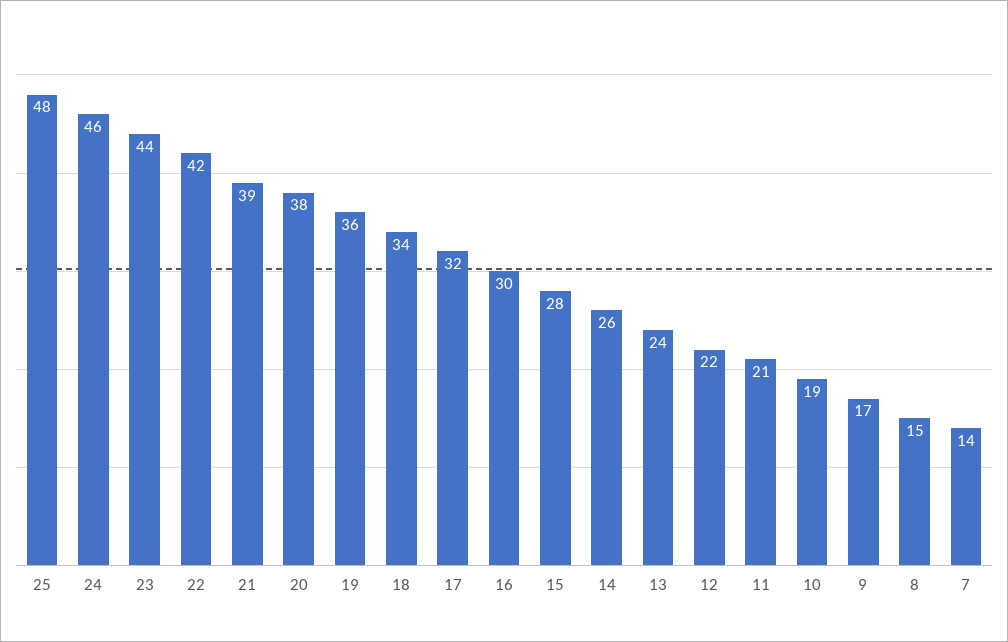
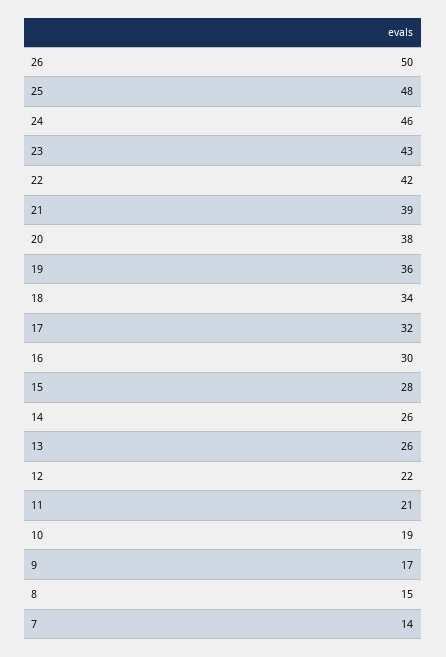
23: 44 -> 43
13: 24 -> 26
26: none -> 50

